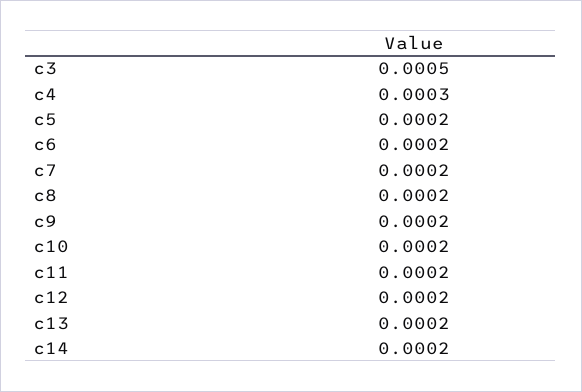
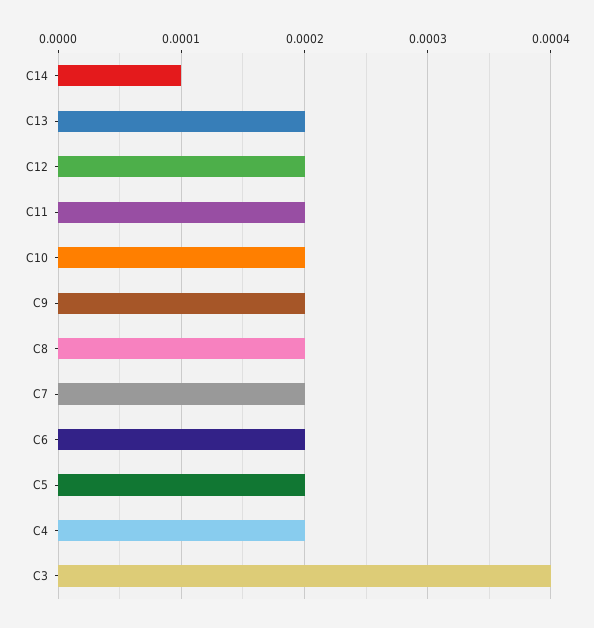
c3: 0.0005 -> 0.0004
c4: 0.0003 -> 0.0002
c14: 0.0002 -> 0.0001

